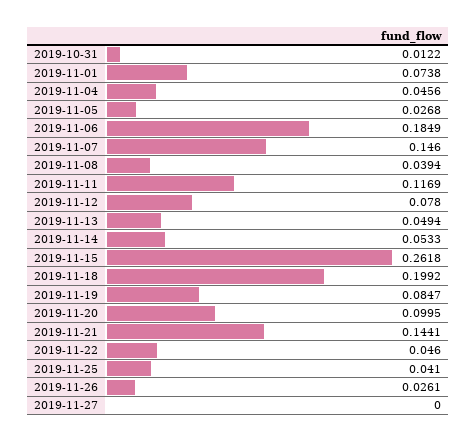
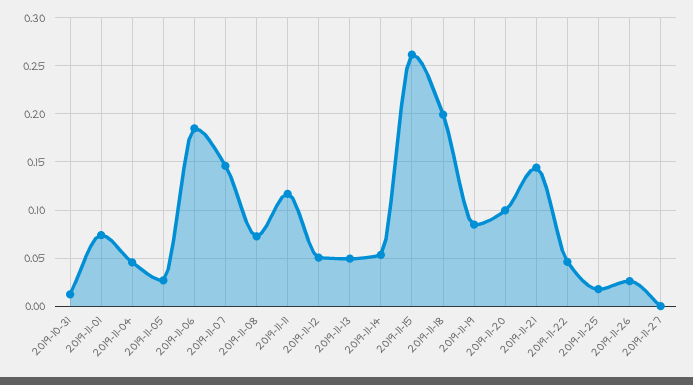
2019-11-08: 0.0394 -> 0.07
2019-11-12: 0.078 -> 0.05
2019-11-25: 0.041 -> 0.02

